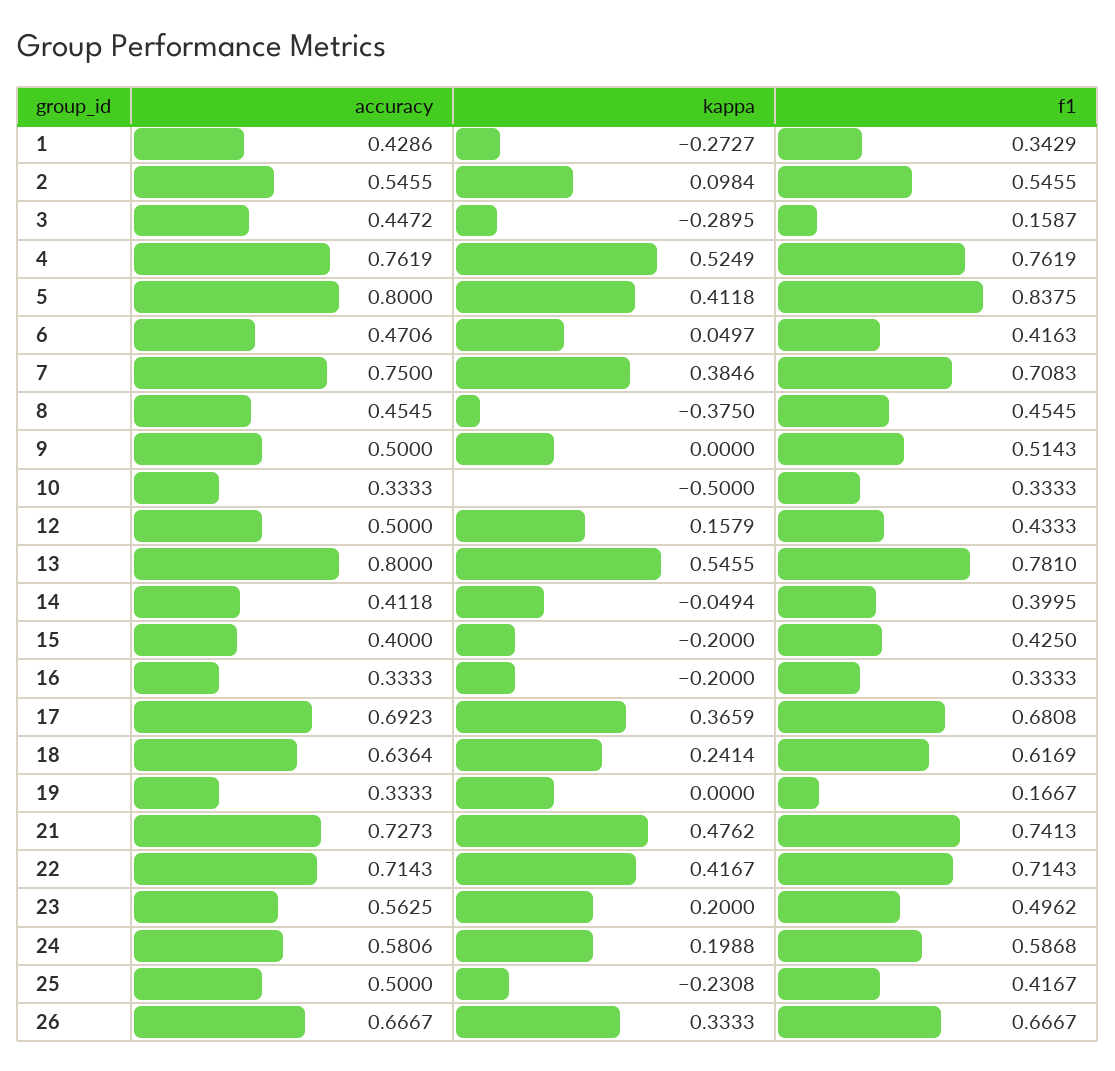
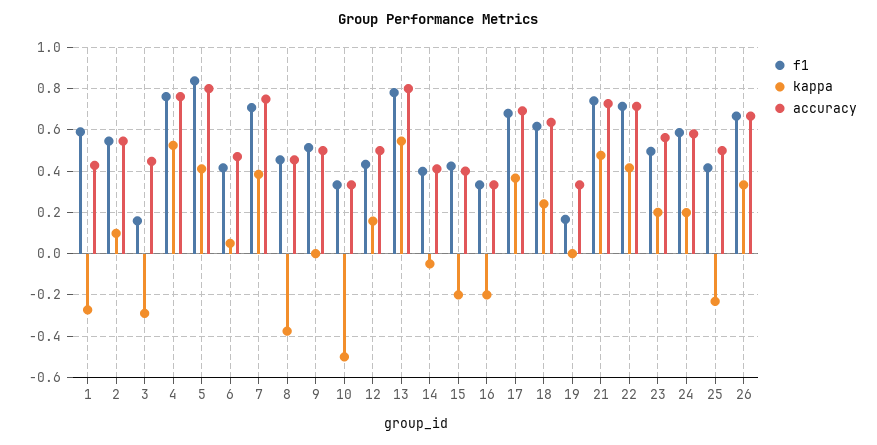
f1, 1: 0.3429 -> 0.6

